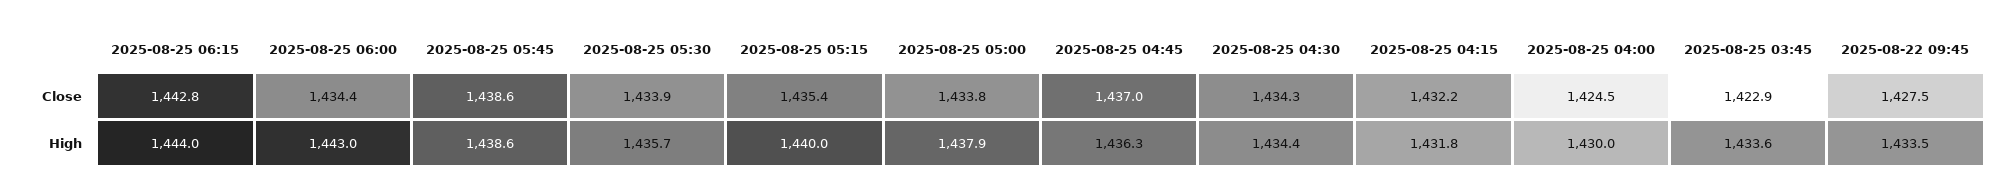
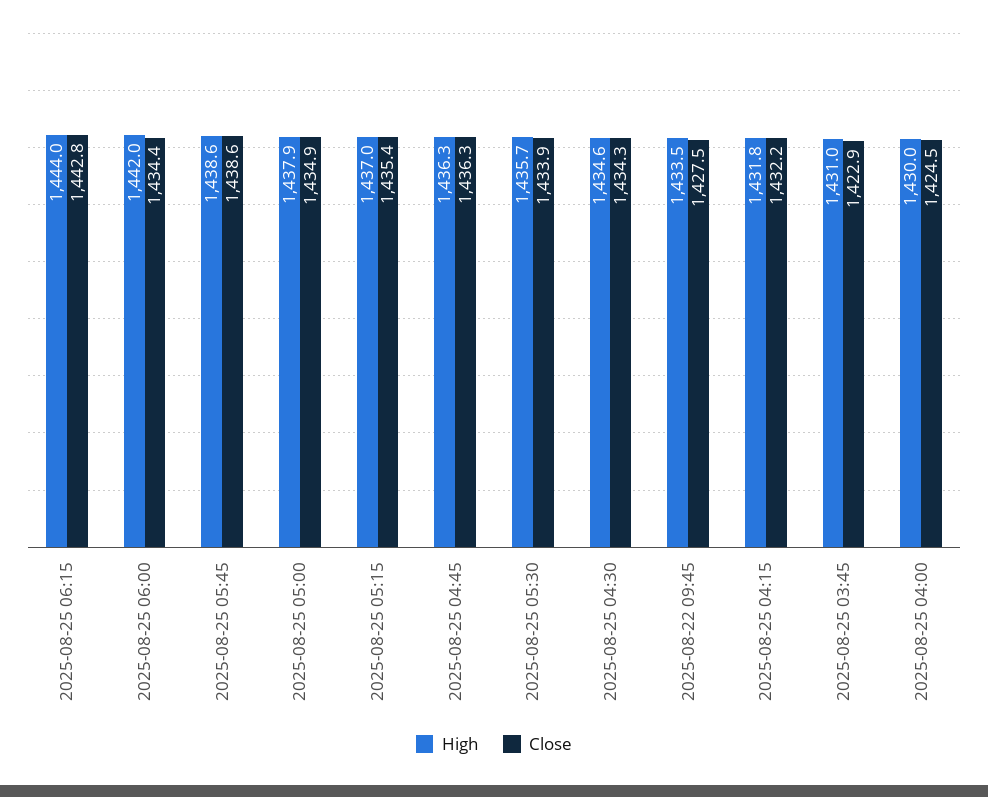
Close, 2025-08-25 05:00: 1433.8 -> 1434.9
Close, 2025-08-25 04:45: 1437 -> 1436.3
High, 2025-08-25 06:00: 1443 -> 1442
High, 2025-08-25 05:15: 1440 -> 1437
High, 2025-08-25 04:30: 1434.4 -> 1434.6
High, 2025-08-25 03:45: 1433.6 -> 1431

